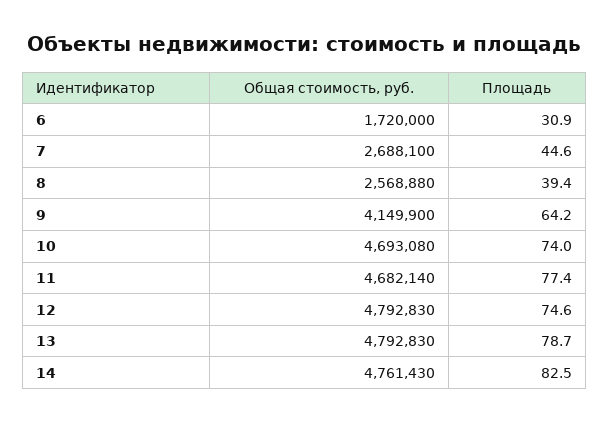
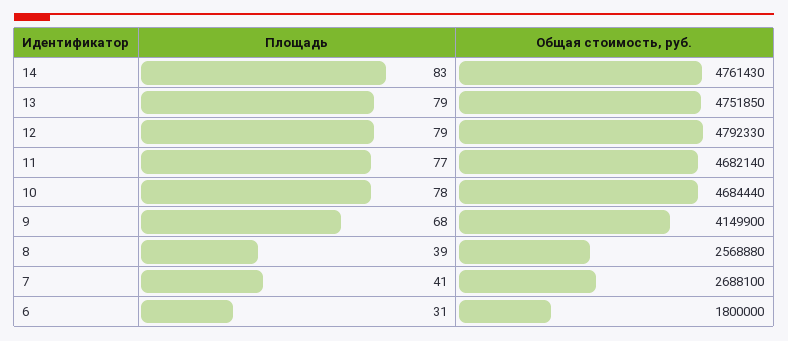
Общая стоимость, руб., 6: 1720000 -> 1800000
Площадь, 7: 44.6 -> 41
Площадь, 9: 64.2 -> 68
Общая стоимость, руб., 10: 4693080 -> 4684440
Площадь, 10: 74 -> 78
Общая стоимость, руб., 12: 4792830 -> 4792330
Площадь, 12: 74.6 -> 79
Общая стоимость, руб., 13: 4792830 -> 4751850

